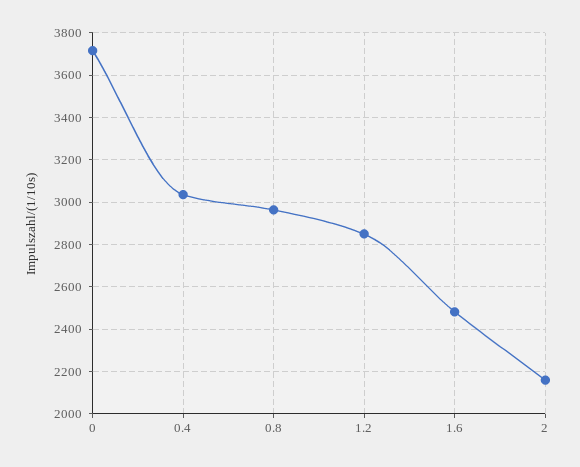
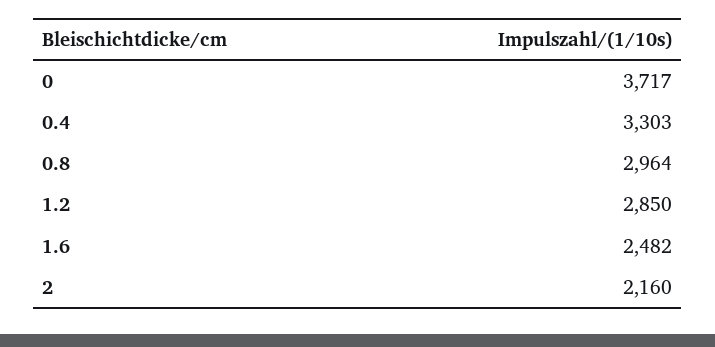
0.4: 3050 -> 3303

